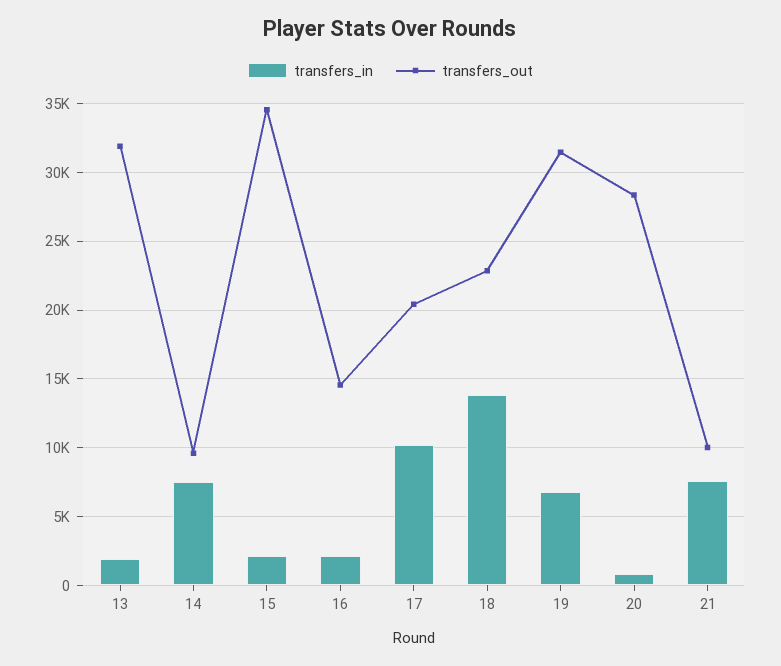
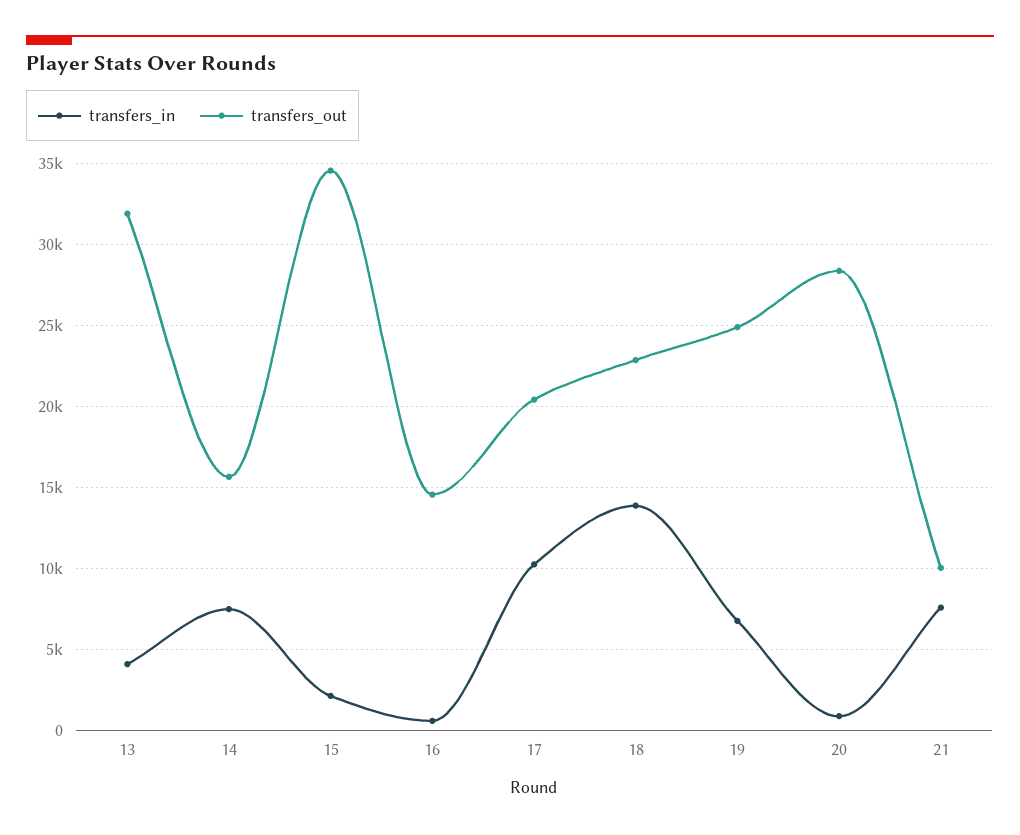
transfers_in, 13: 2000 -> 4000
transfers_out, 14: 9500 -> 15500
transfers_in, 16: 2000 -> 500
transfers_out, 19: 31500 -> 25000

